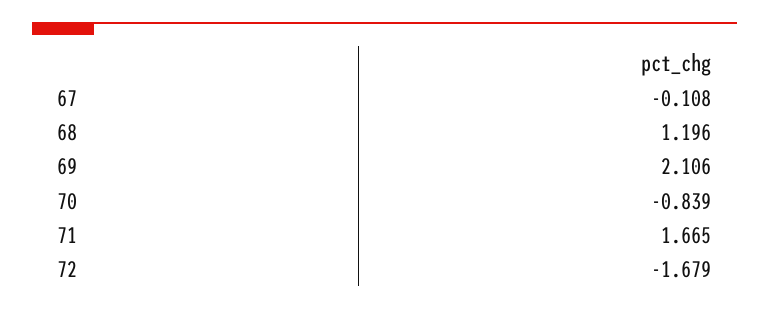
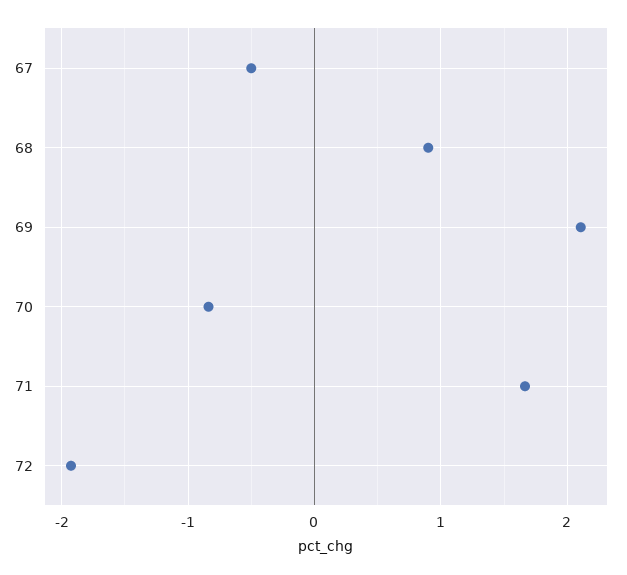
67: -0.108 -> -0.5
68: 1.196 -> 0.9
72: -1.679 -> -1.9

